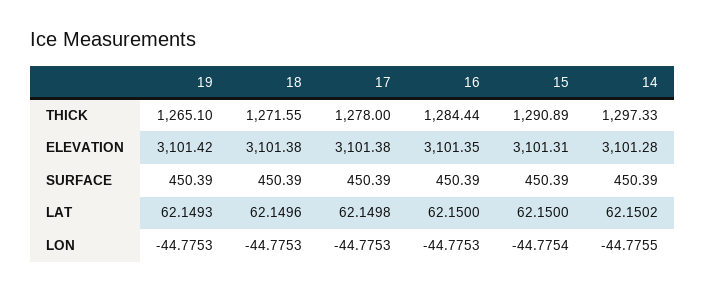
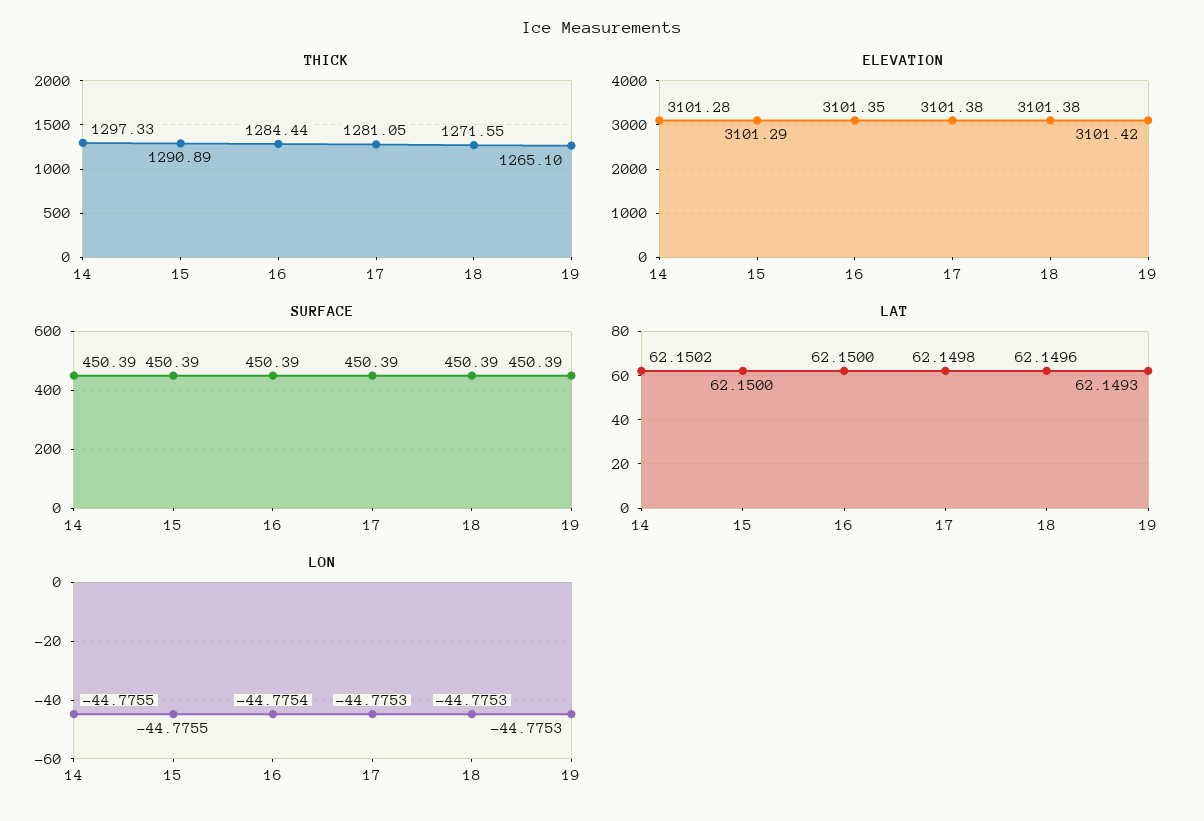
THICK, 17: 1278 -> 1281.05
ELEVATION, 15: 3101.31 -> 3101.29
LON, 16: -44.7753 -> -44.7754
LON, 15: -44.7754 -> -44.7755

